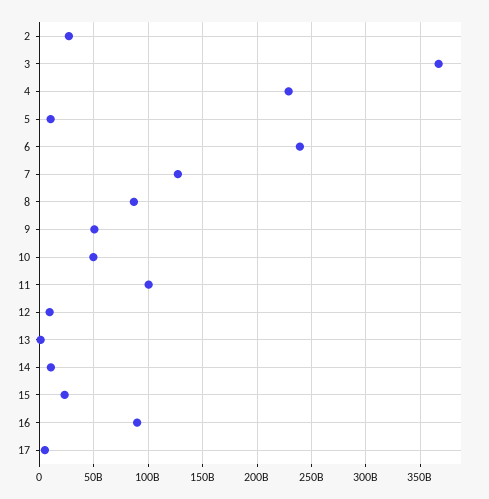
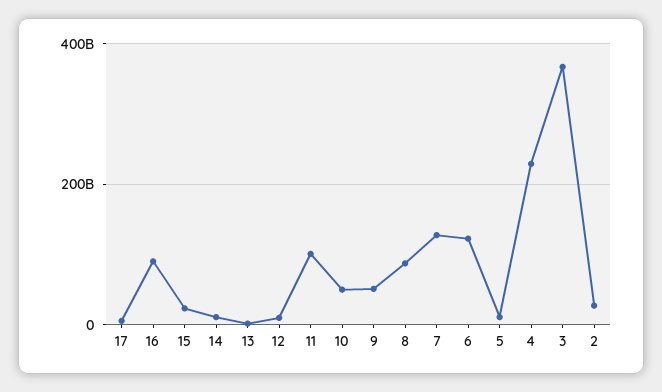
6: 240000000000 -> 120000000000

